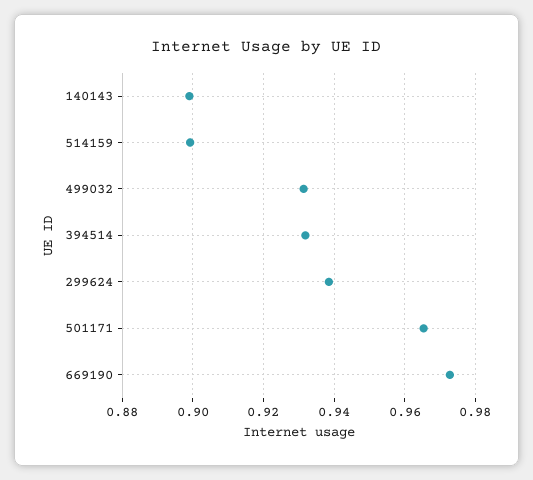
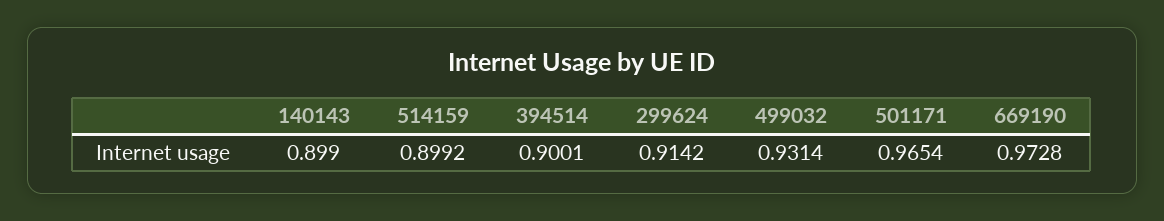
394514: 0.932 -> 0.9001
299624: 0.938 -> 0.9142

